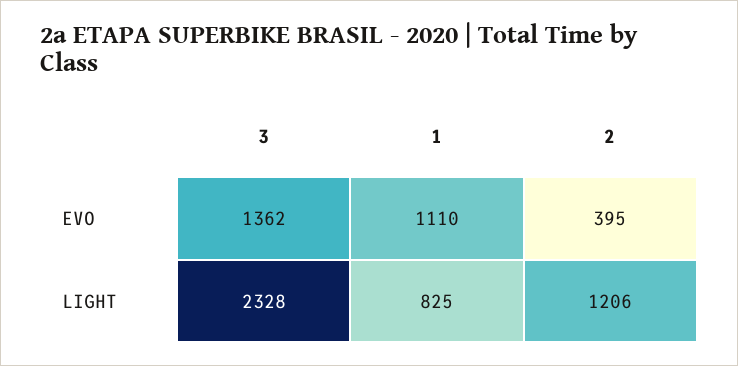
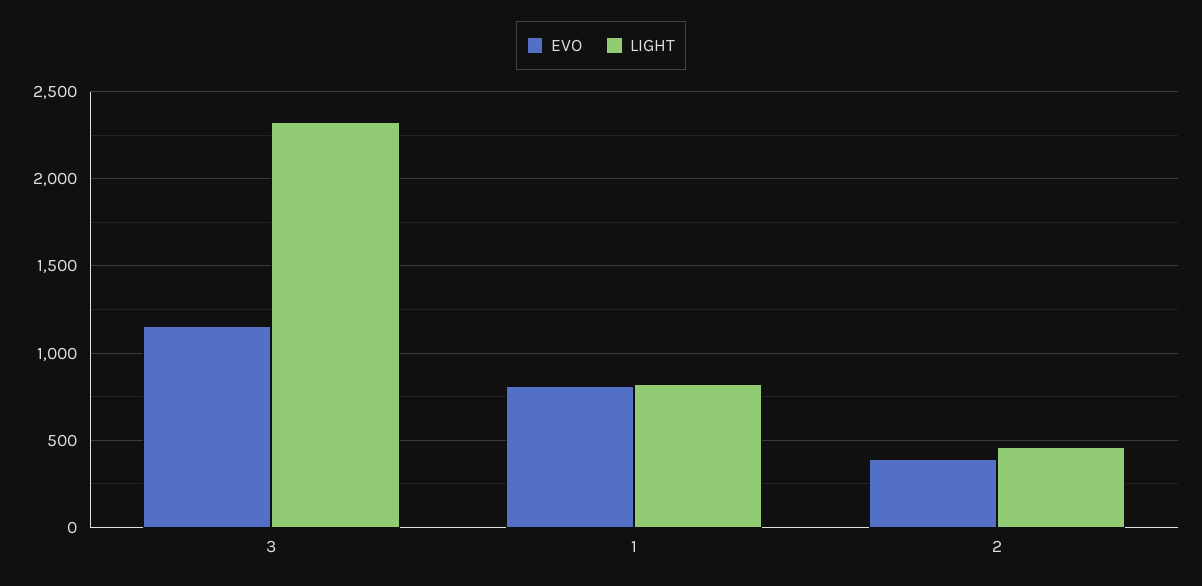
EVO, 3: 1362 -> 1150
EVO, 1: 1110 -> 800
LIGHT, 2: 1206 -> 450

